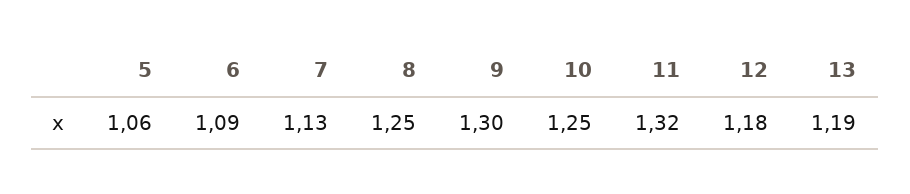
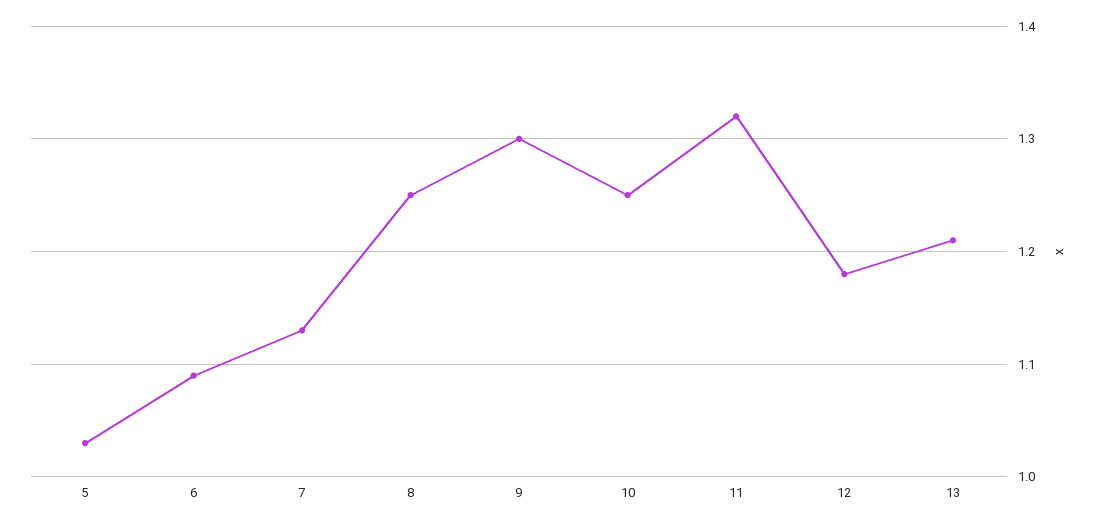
5: 1.06 -> 1.03
13: 1.19 -> 1.21

